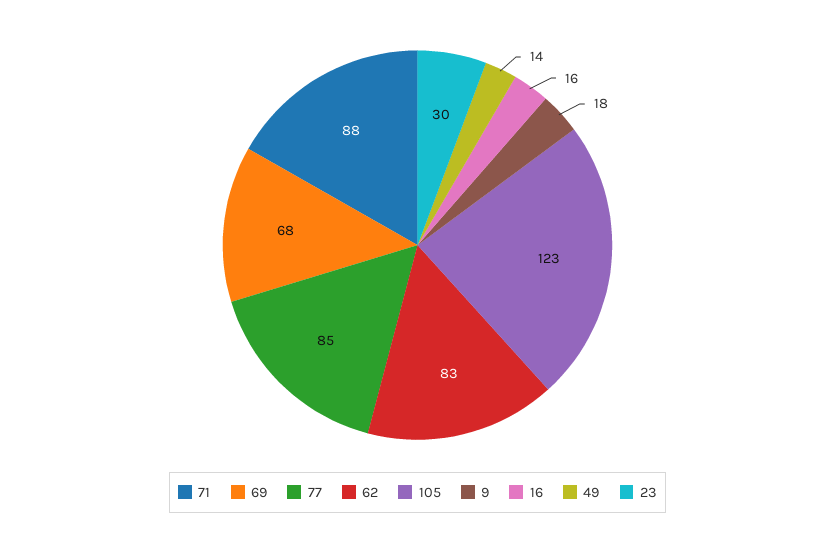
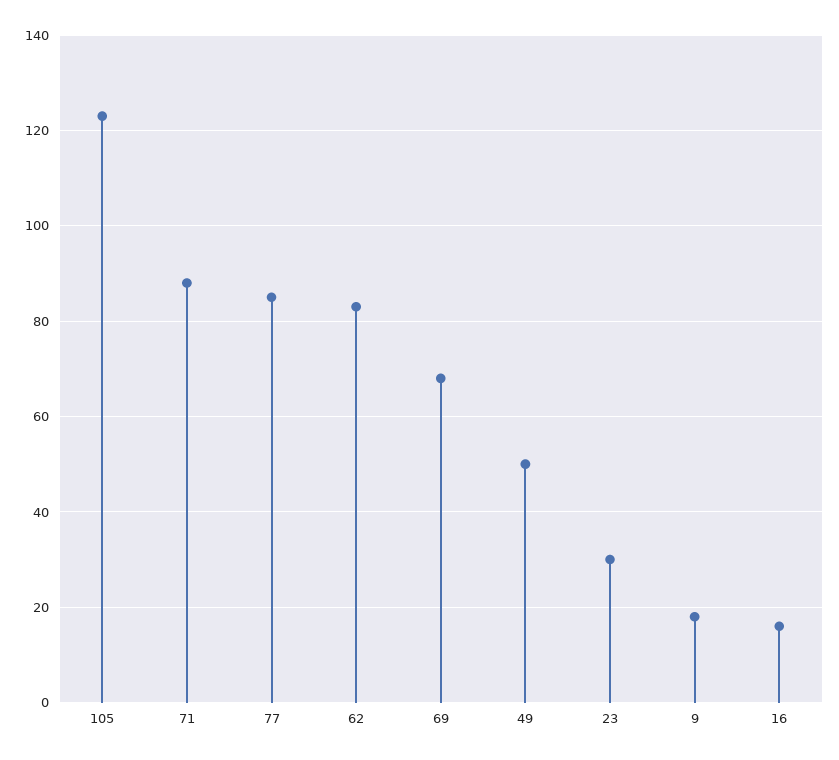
49: 14 -> 50

